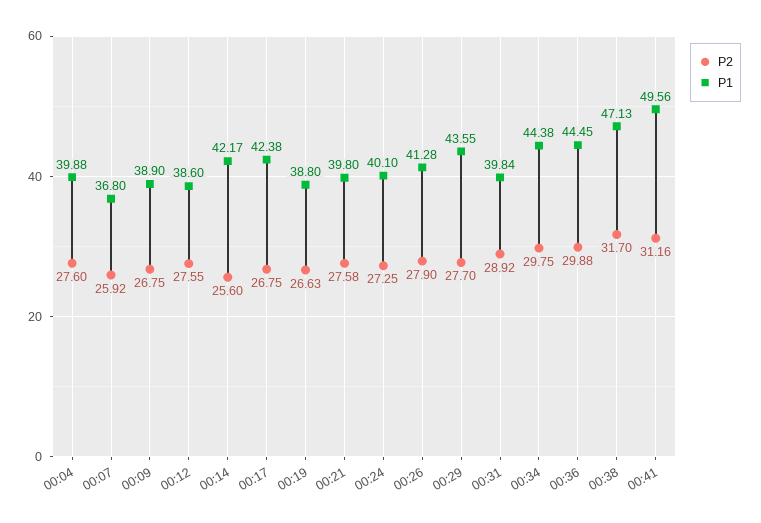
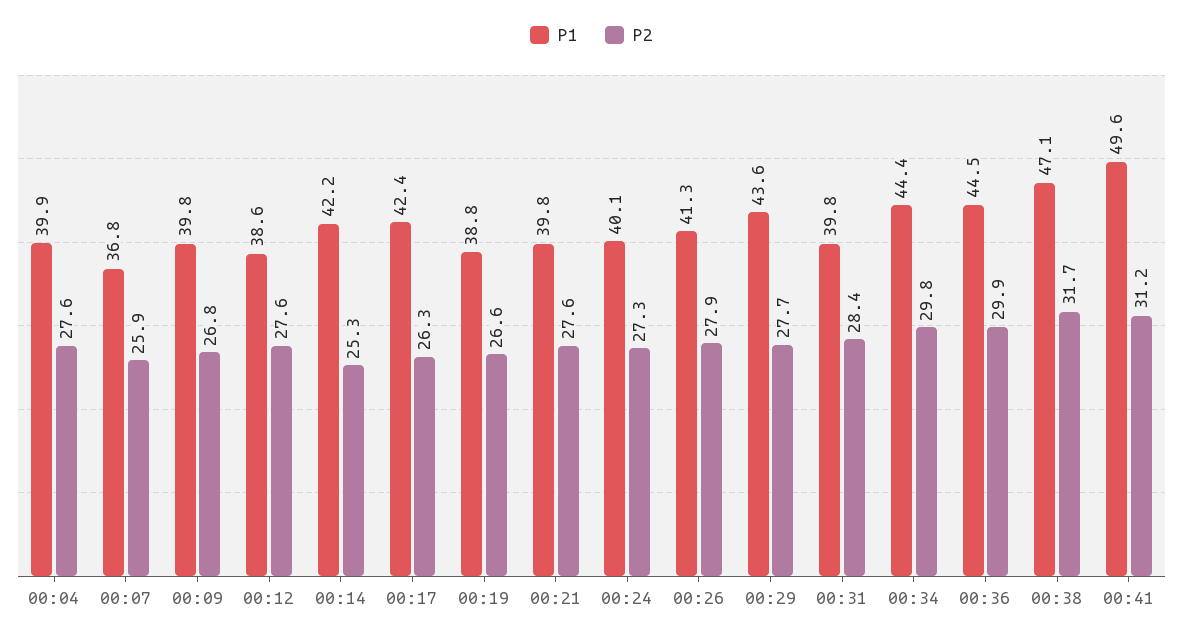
P1, 00:09: 38.9 -> 39.8
P2, 00:14: 25.6 -> 25.3
P2, 00:17: 26.75 -> 26.3
P2, 00:31: 28.92 -> 28.4

